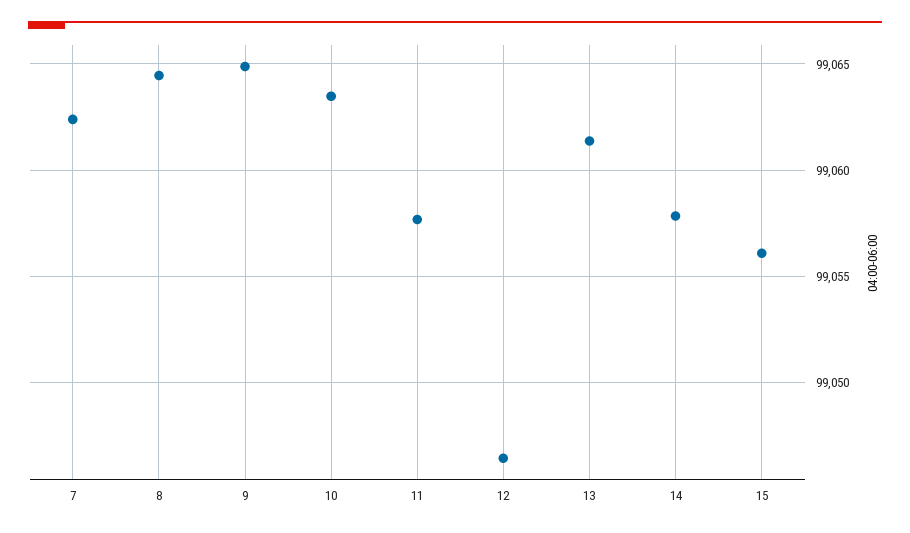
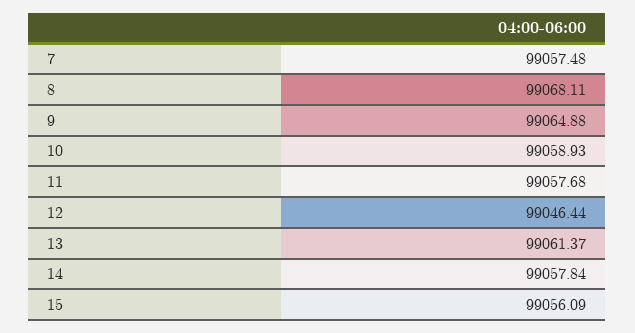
7: 99062.5 -> 99057.48
8: 99064.5 -> 99068.11
10: 99063.5 -> 99058.93

